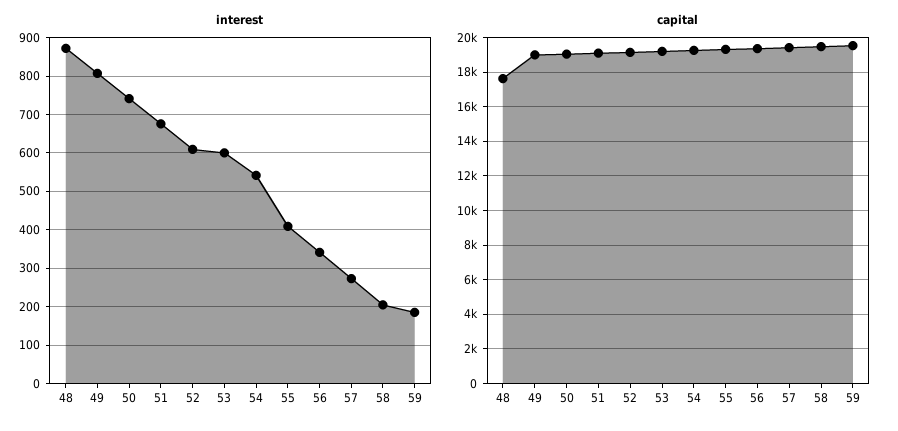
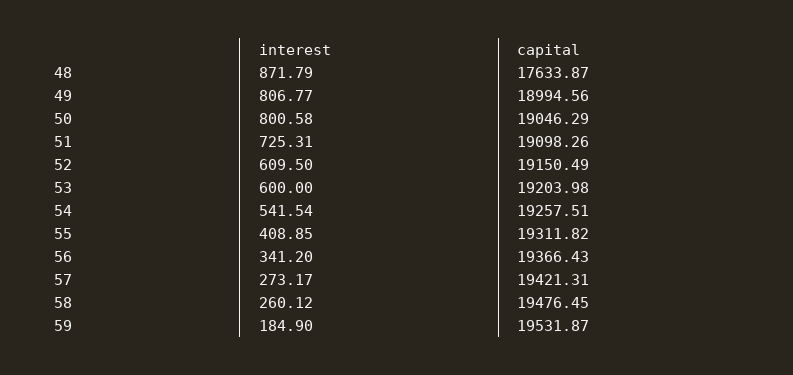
interest, 50: 740 -> 800.58
interest, 51: 680 -> 725.31
interest, 58: 200 -> 260.12

